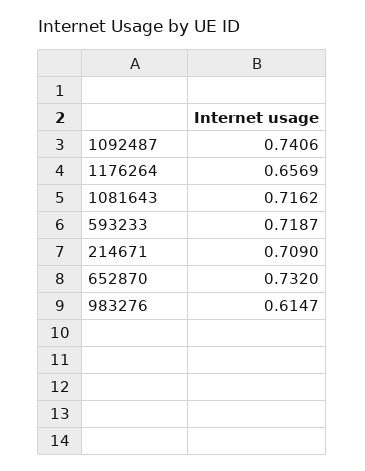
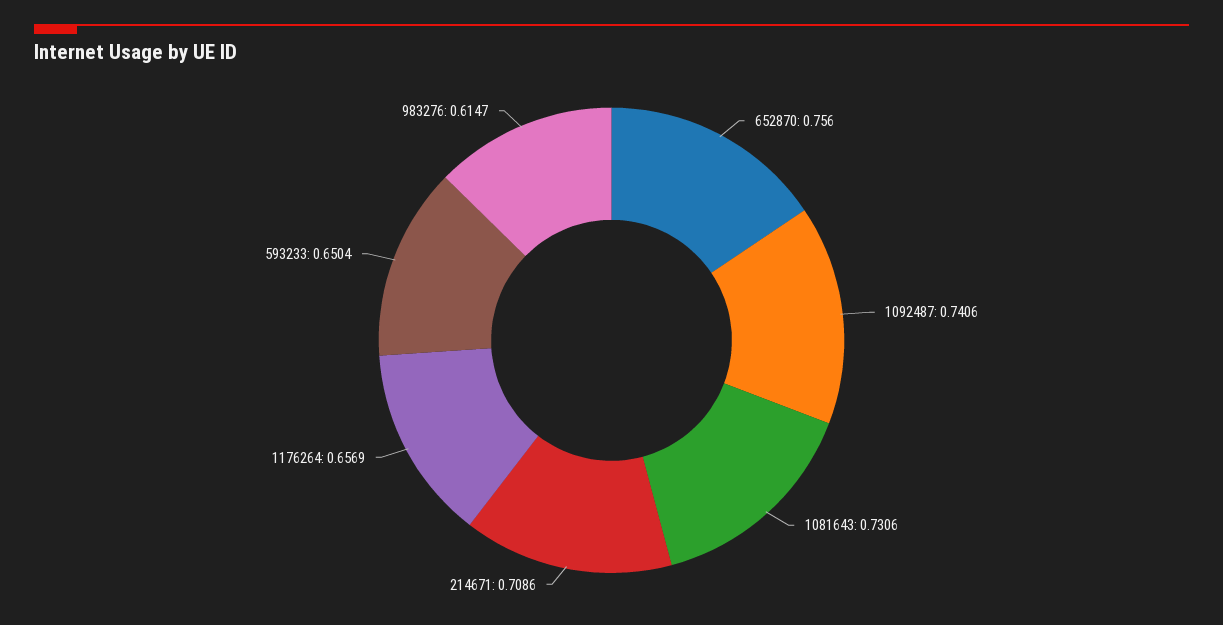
1081643: 0.7162 -> 0.7306
593233: 0.7187 -> 0.6504
214671: 0.709 -> 0.7086
652870: 0.732 -> 0.756

